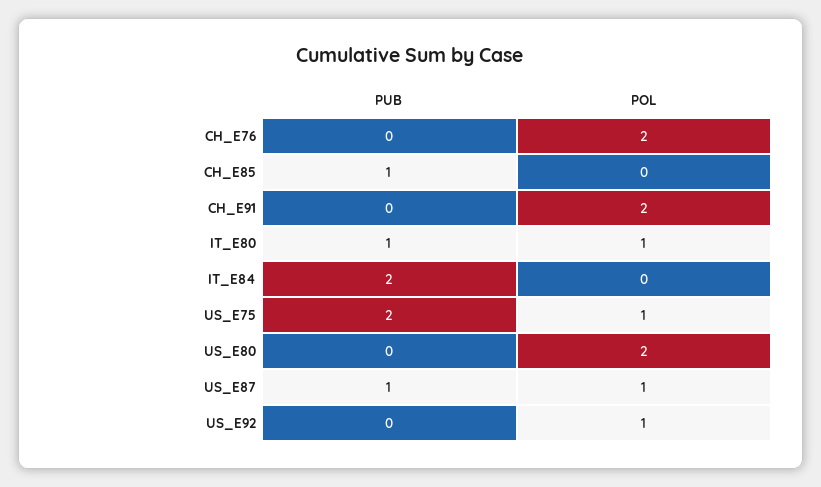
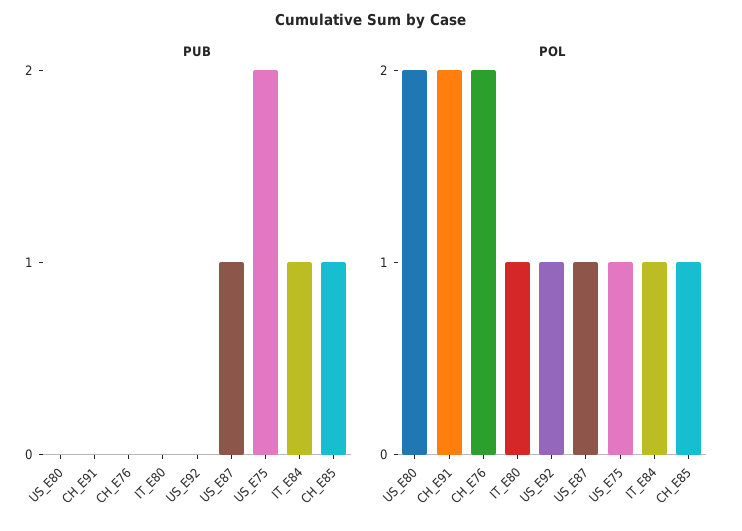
POL, CH_E85: 0 -> 1
PUB, IT_E80: 1 -> 0
PUB, IT_E84: 2 -> 1
POL, IT_E84: 0 -> 1

